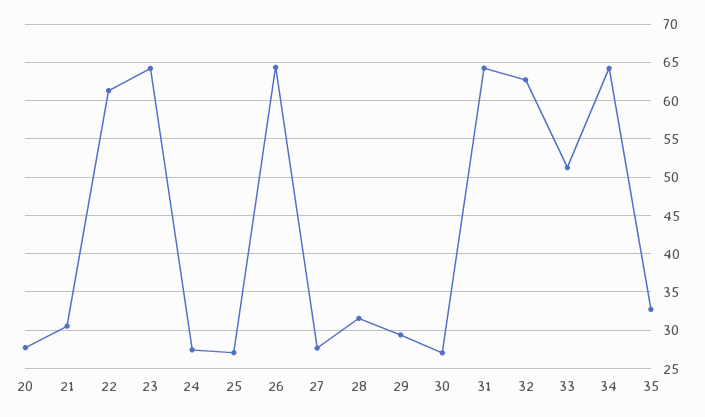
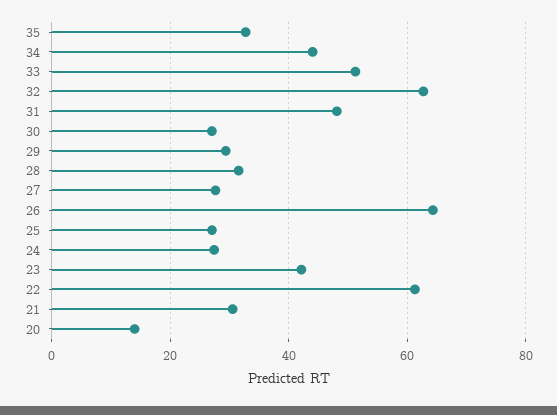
20: 28 -> 14
23: 64 -> 42
31: 64 -> 48
34: 64 -> 44

